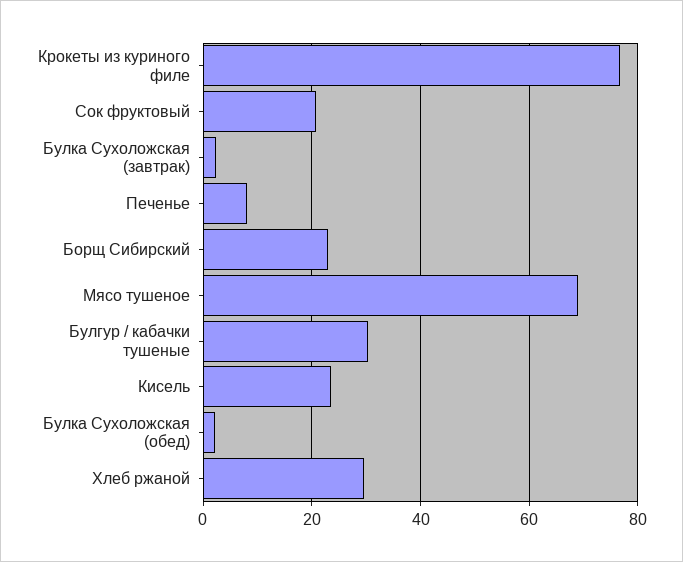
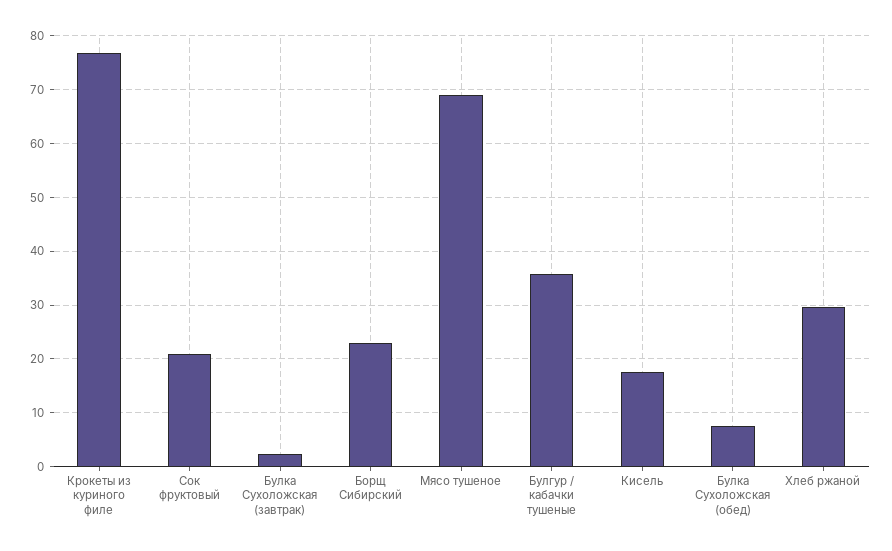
Печенье: 8 -> none
Булгур / кабачки тушеные: 30 -> 36
Кисель: 24 -> 18
Булка Сухоложская (обед): 2 -> 8

